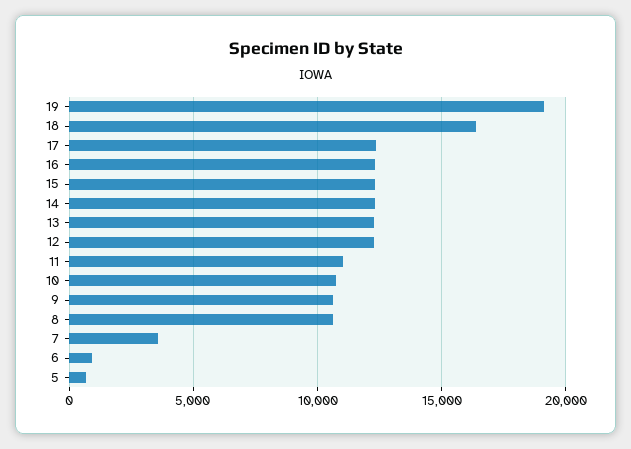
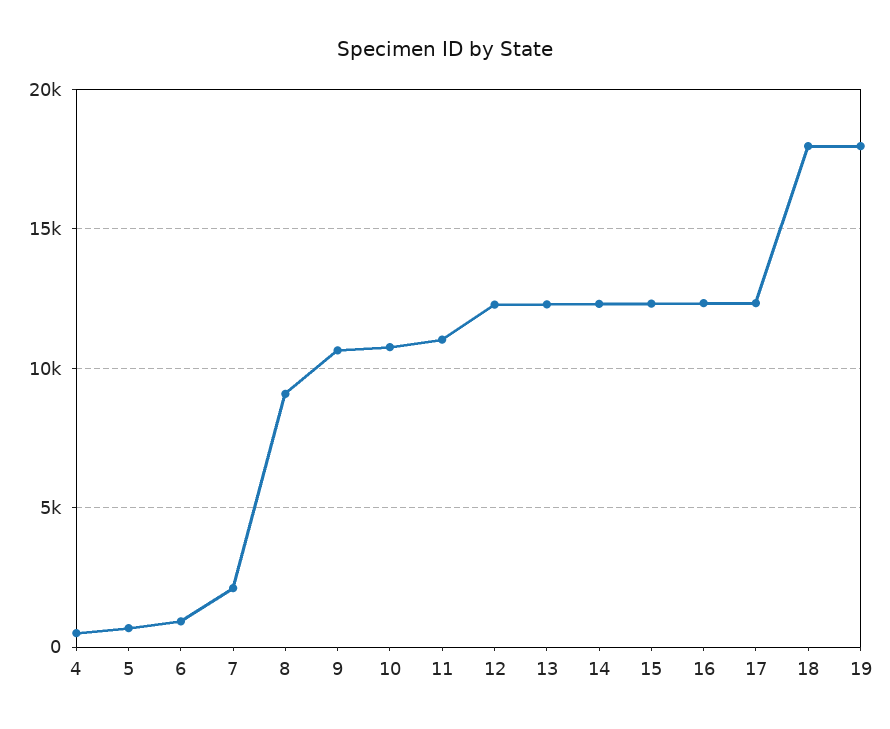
19: 19000 -> 18000
18: 16500 -> 18000
8: 10500 -> 9000
7: 3500 -> 2000
4: none -> 500

